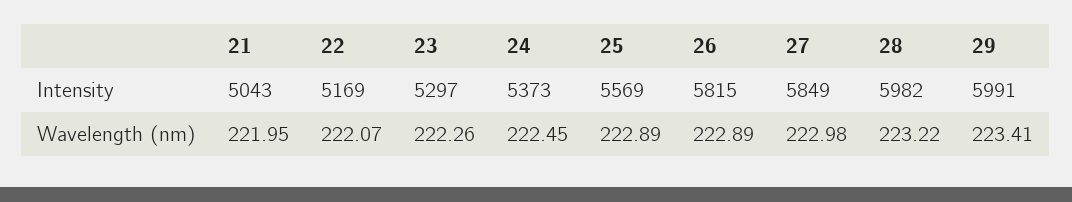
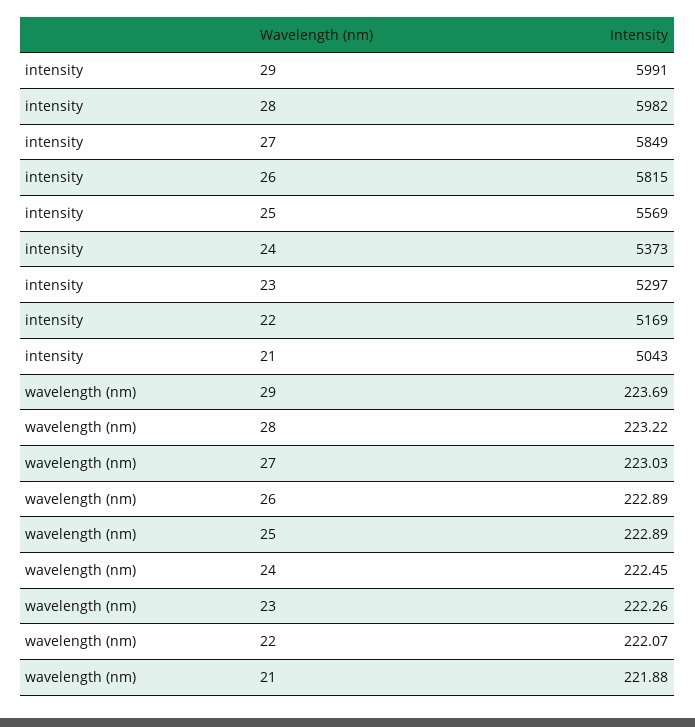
21, Wavelength (nm): 221.95 -> 221.88
27, Wavelength (nm): 222.98 -> 223.03
29, Wavelength (nm): 223.41 -> 223.69

